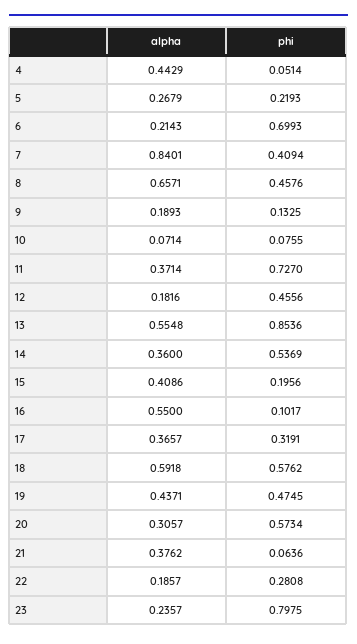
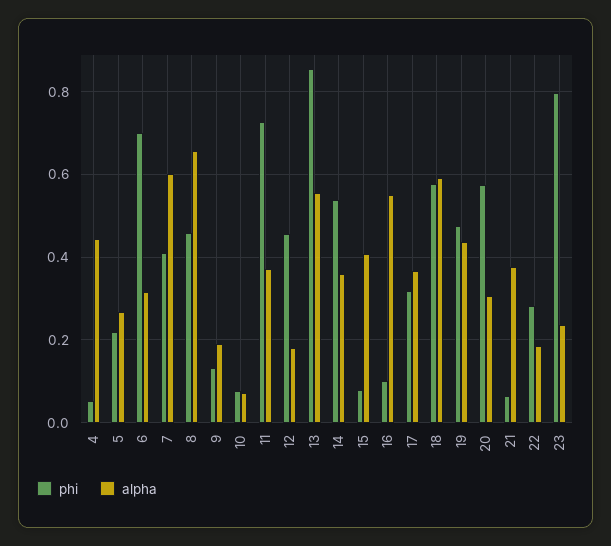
alpha, 6: 0.2143 -> 0.32
alpha, 7: 0.8401 -> 0.6
phi, 15: 0.1956 -> 0.08

